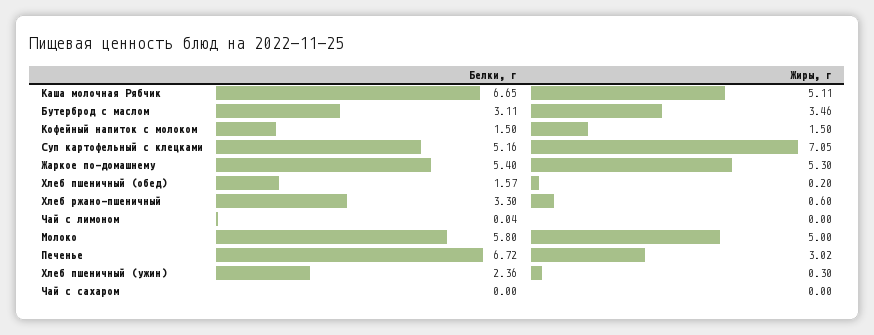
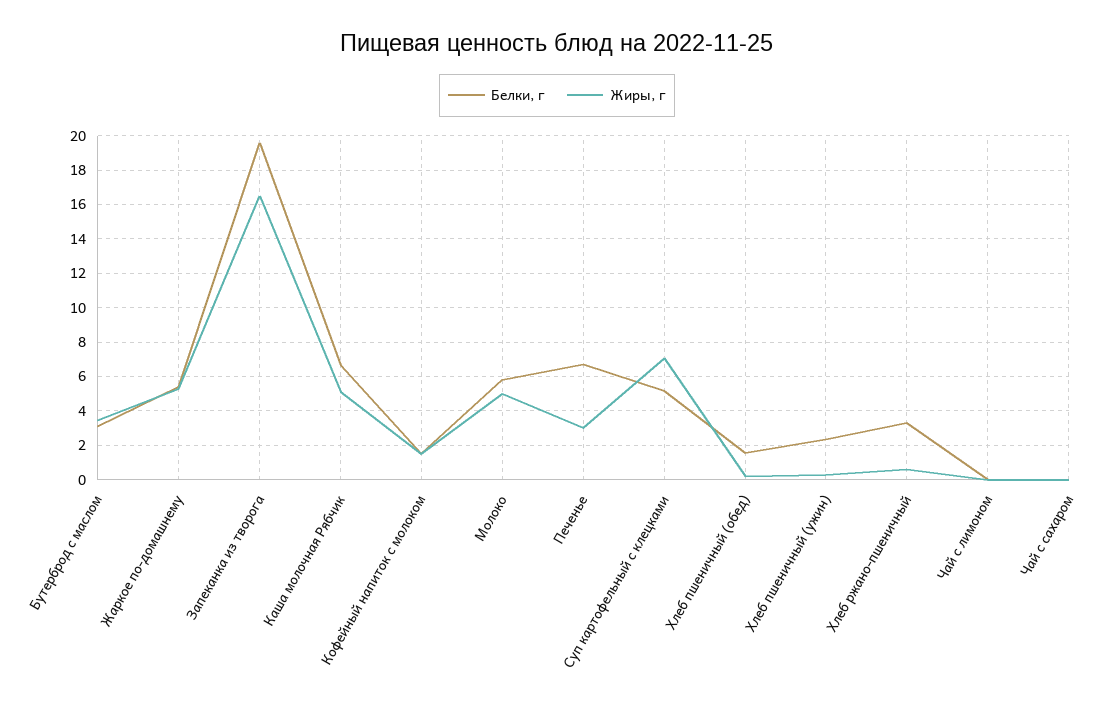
Белки, г, Запеканка из творога: none -> 19.5
Жиры, г, Запеканка из творога: none -> 16.5

